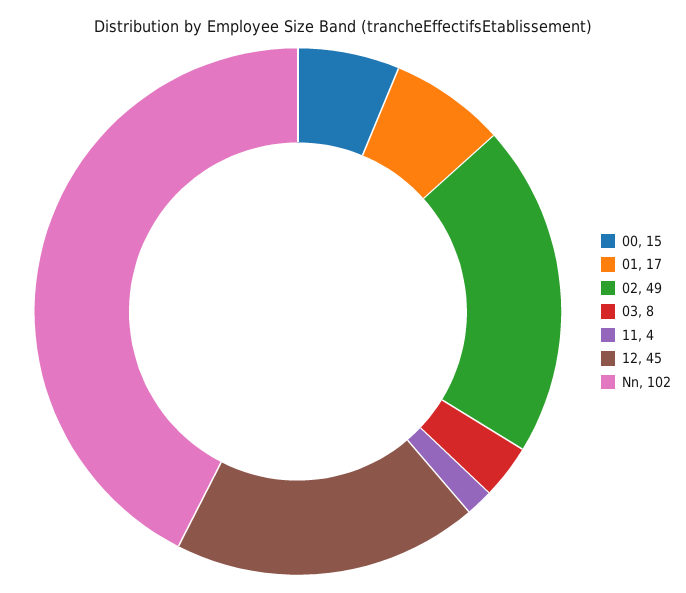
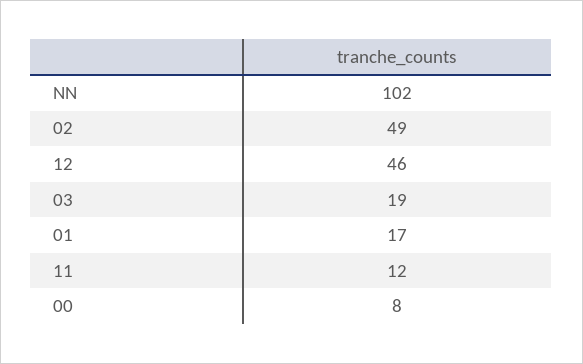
00: 15 -> 8
03: 8 -> 19
11: 4 -> 12
12: 45 -> 46

